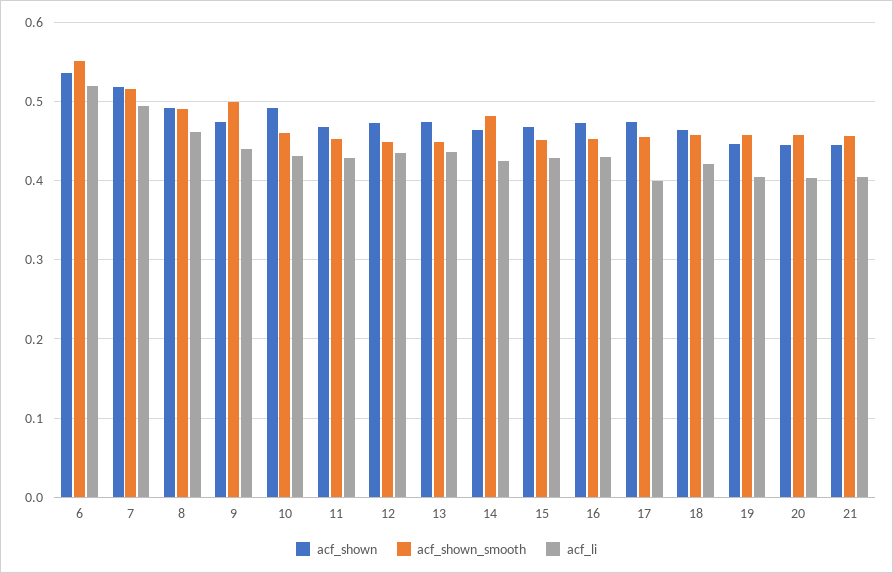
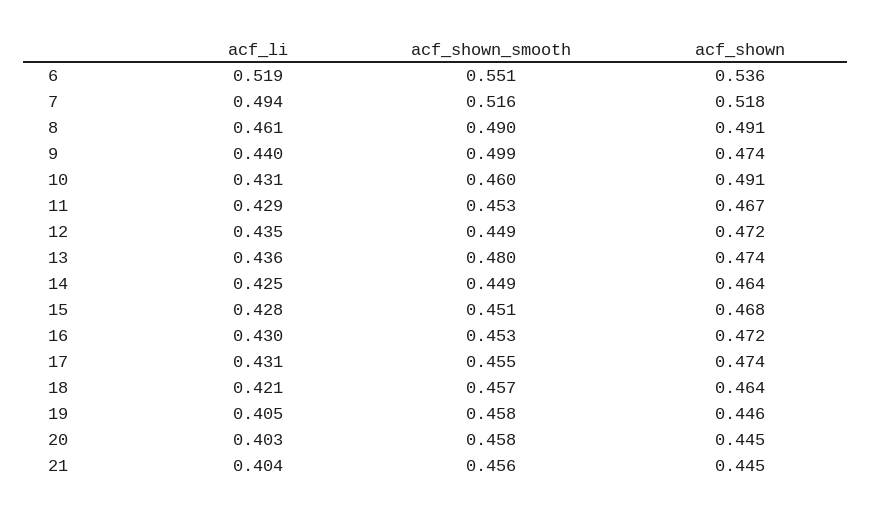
acf_shown_smooth, 13: 0.45 -> 0.48
acf_shown_smooth, 14: 0.48 -> 0.449
acf_li, 17: 0.4 -> 0.431

